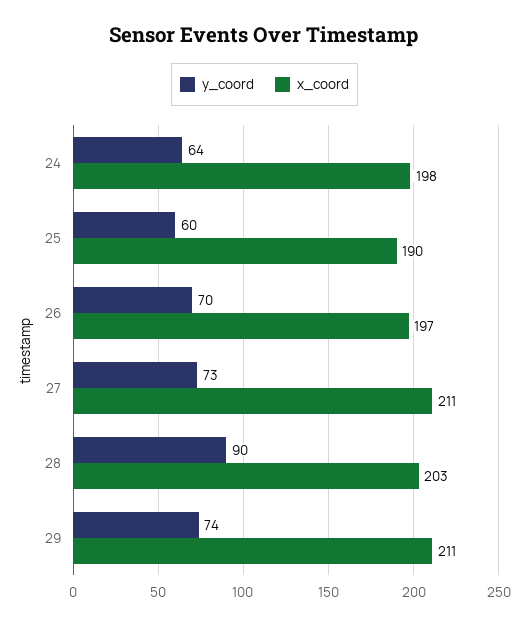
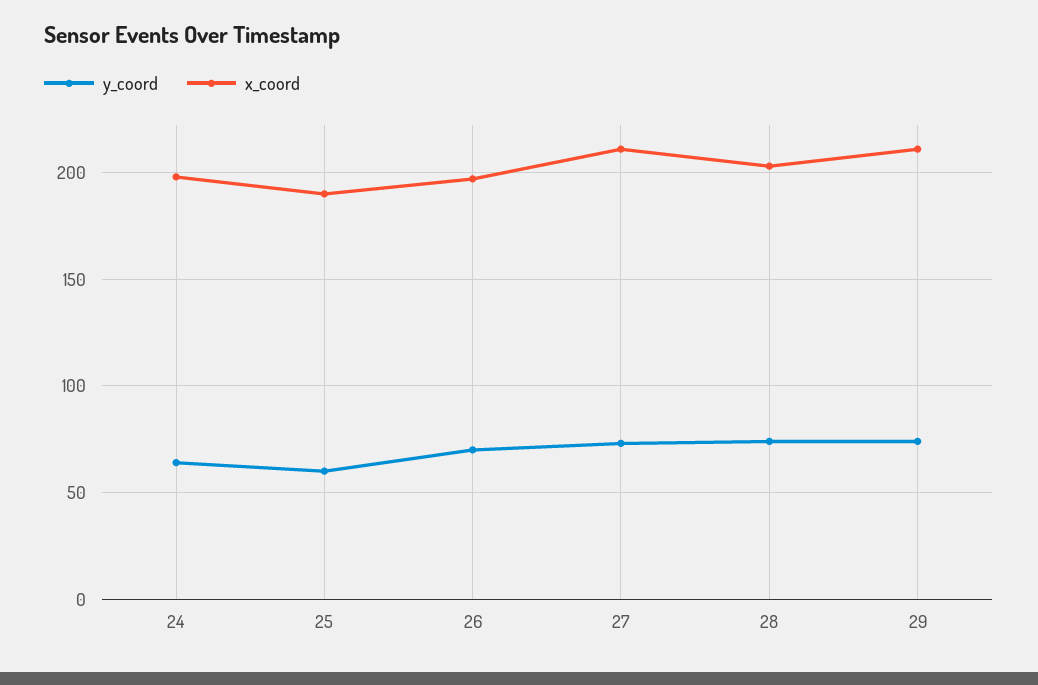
y_coord, 28: 90 -> 75

